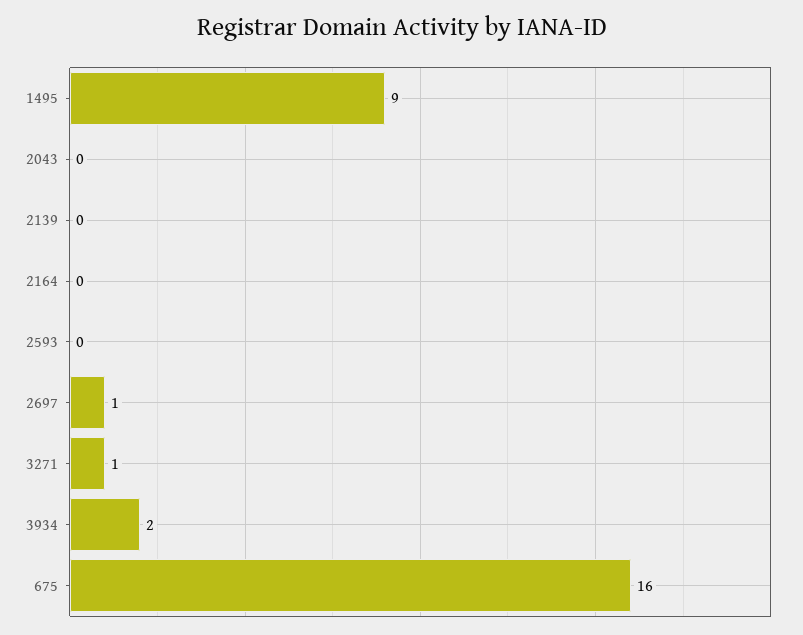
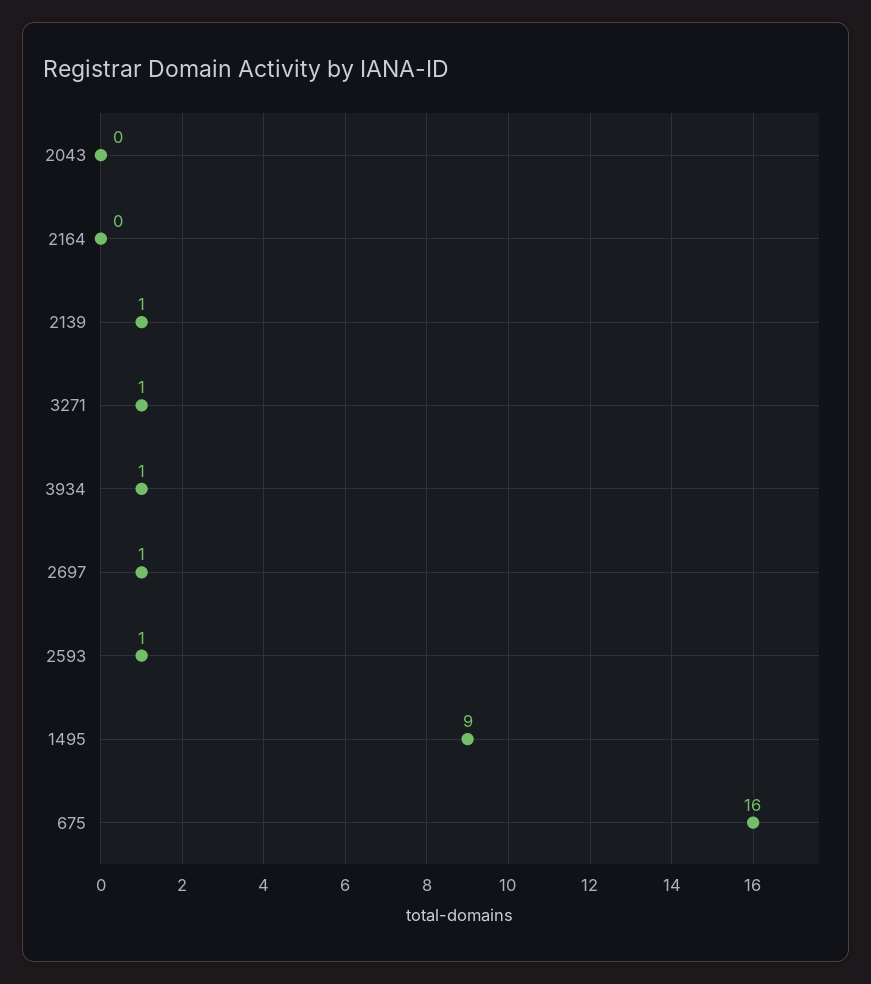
2139: 0 -> 1
2593: 0 -> 1
3934: 2 -> 1

